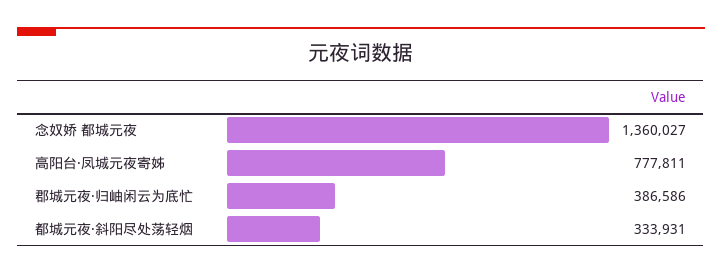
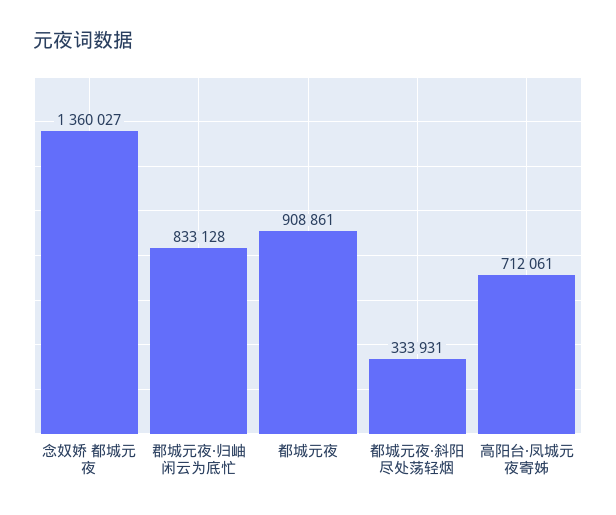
高阳台·凤城元夜寄姊: 777811 -> 712061
郡城元夜·归岫闲云为底忙: 386586 -> 833128
都城元夜: none -> 908861

